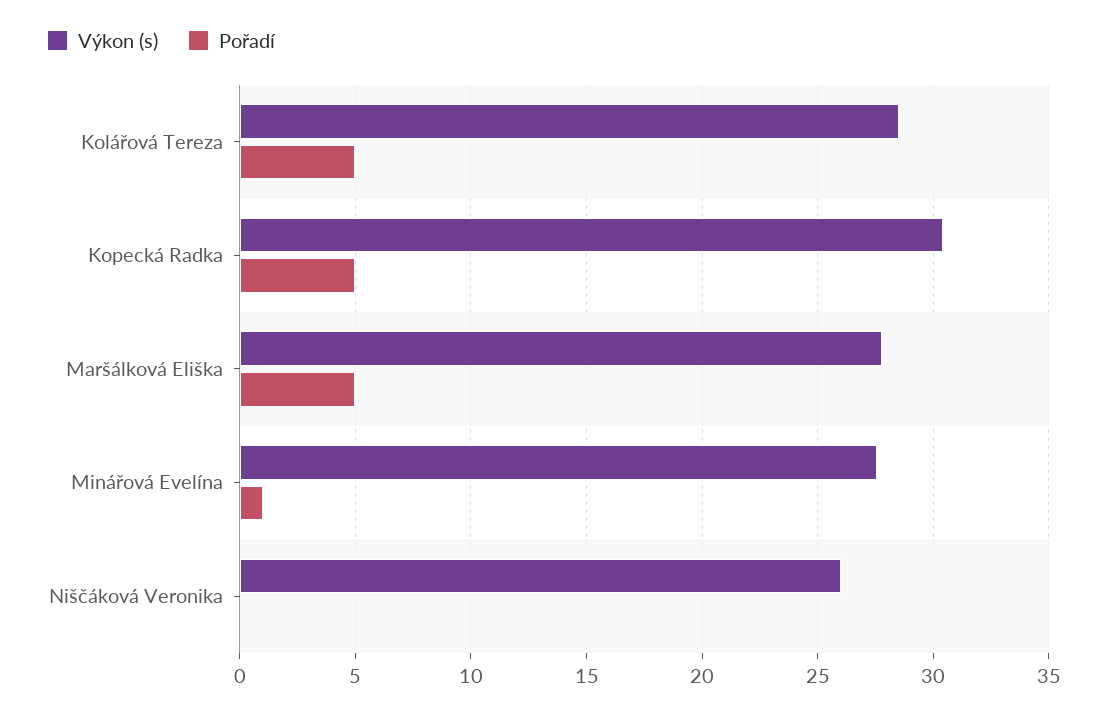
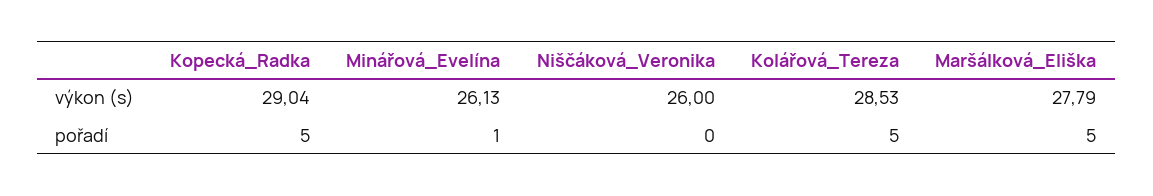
Výkon (s), Kopecká Radka: 30.5 -> 29.04
Výkon (s), Minářová Evelína: 27.5 -> 26.13

